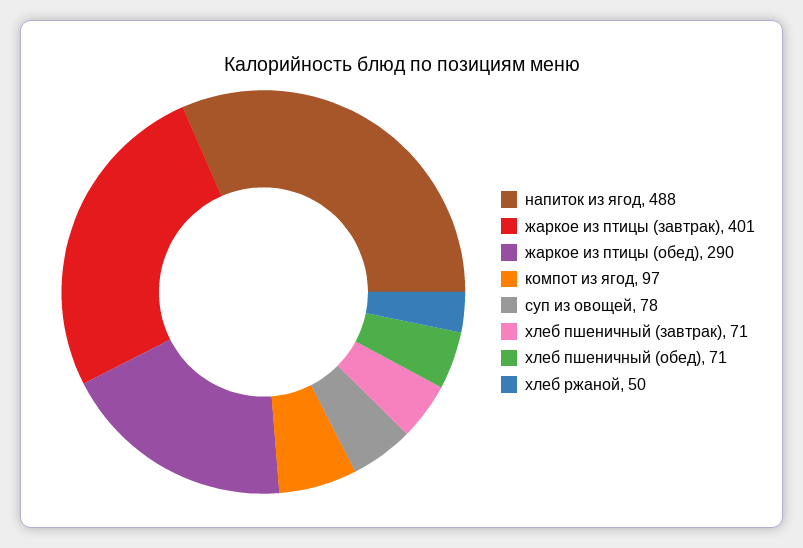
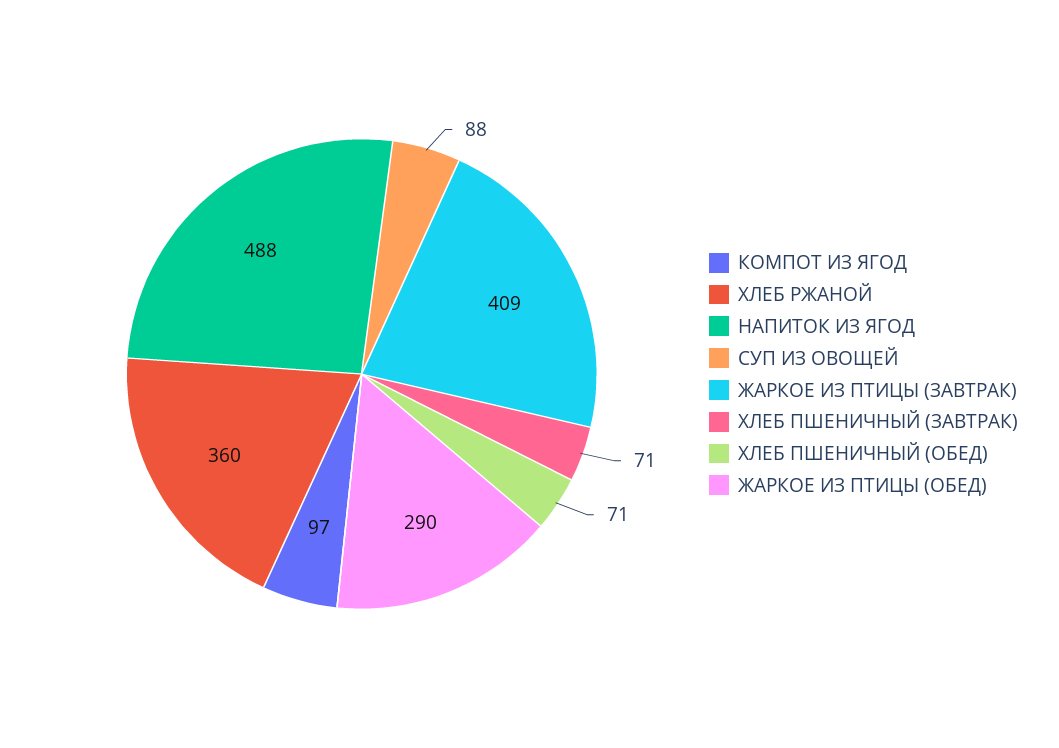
жаркое из птицы (завтрак): 401 -> 409
суп из овощей: 78 -> 88
хлеб ржаной: 50 -> 360

